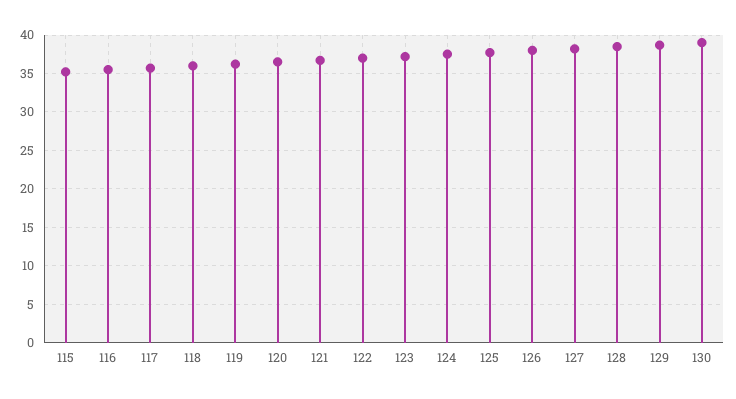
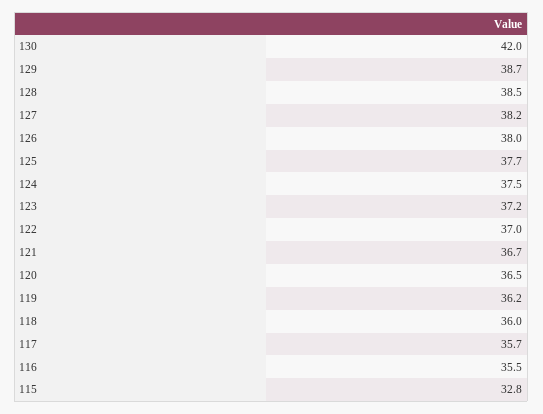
115: 35 -> 32.8
130: 39 -> 42

